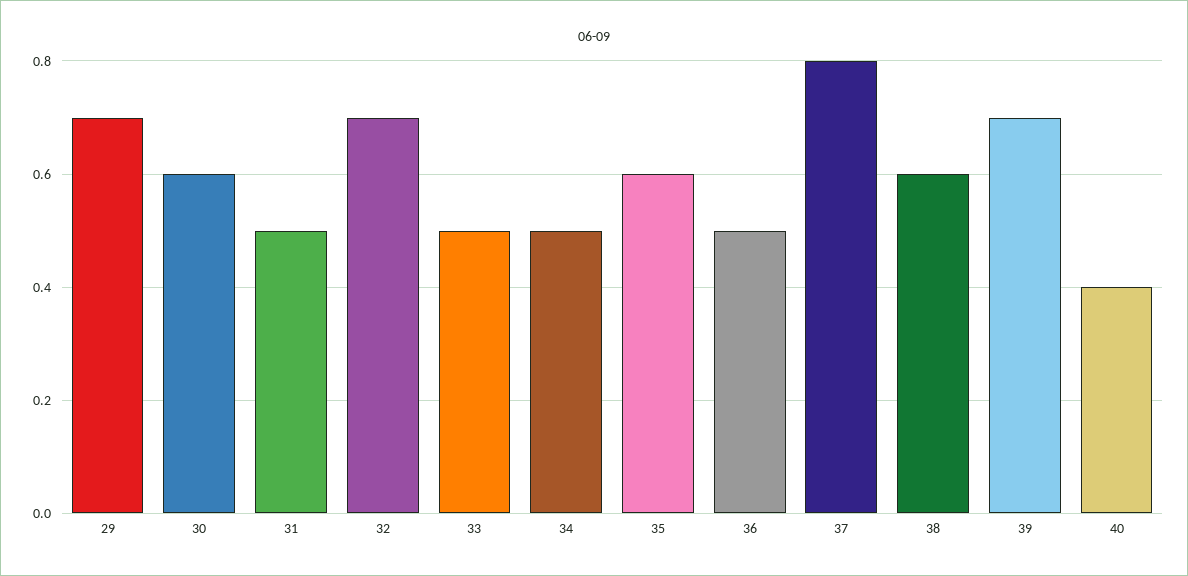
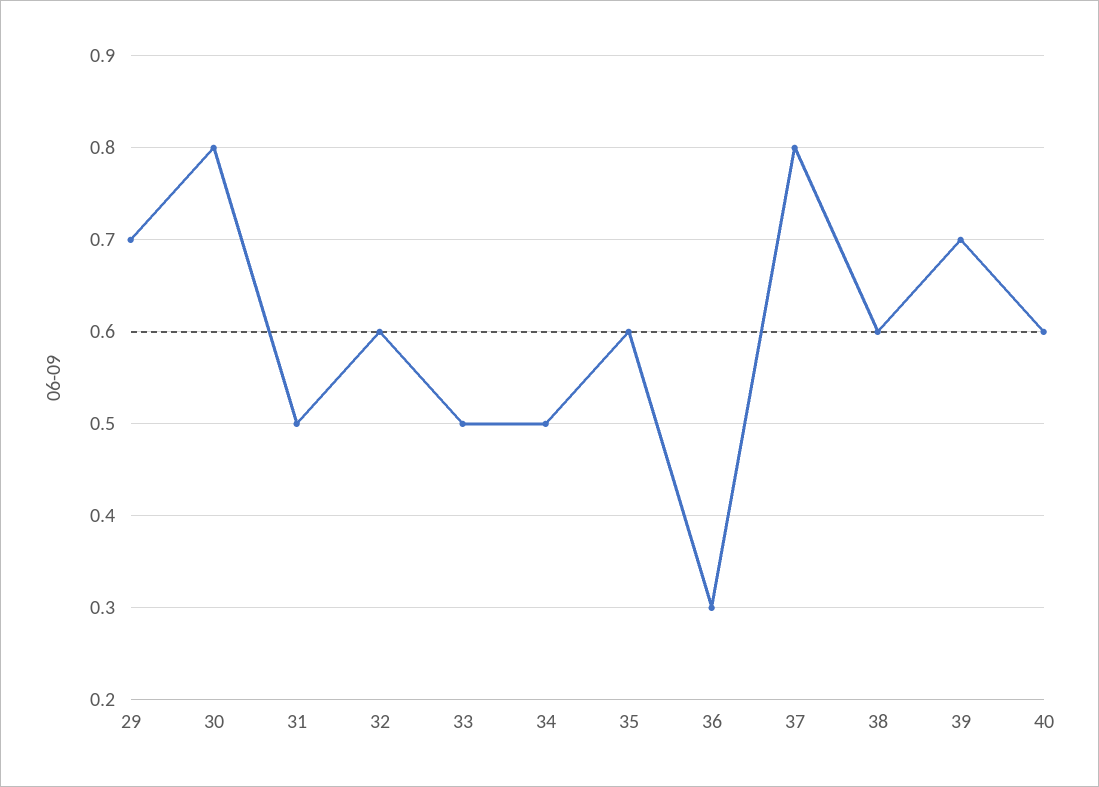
30: 0.6 -> 0.8
32: 0.7 -> 0.6
36: 0.5 -> 0.3
40: 0.4 -> 0.6

